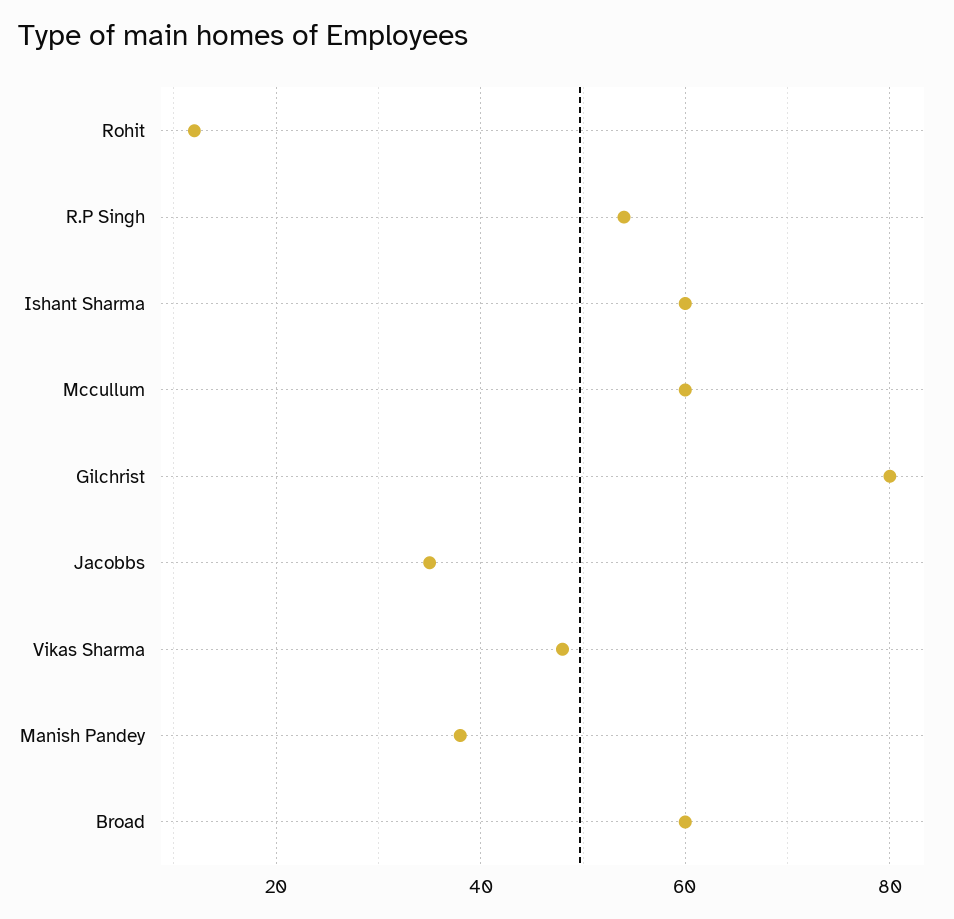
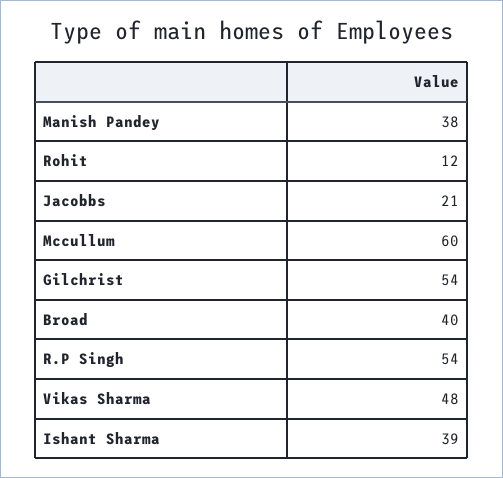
Ishant Sharma: 60 -> 39
Gilchrist: 80 -> 54
Jacobbs: 35 -> 21
Broad: 60 -> 40

